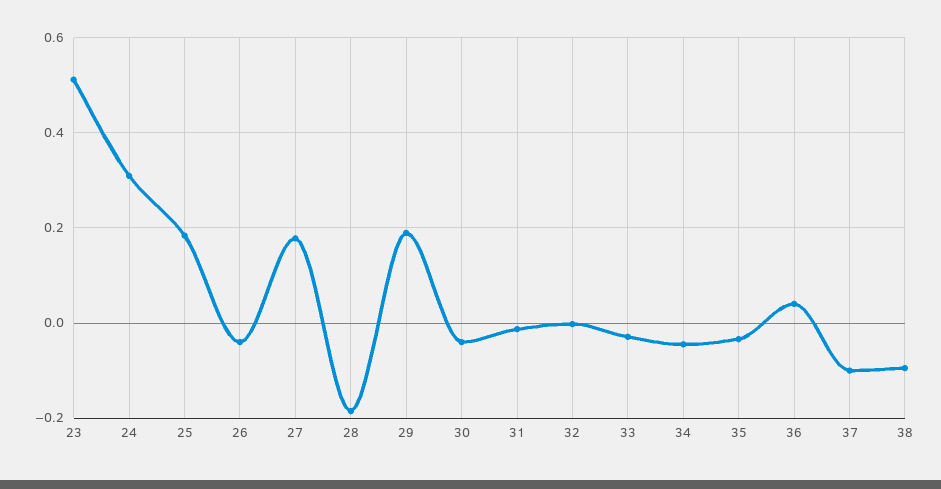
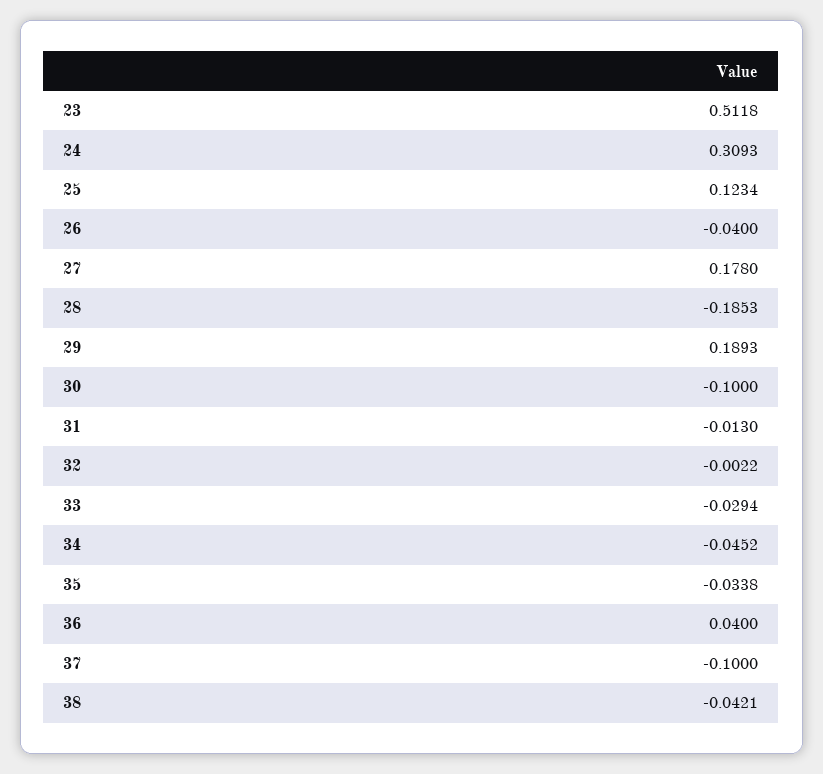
25: 0.18 -> 0.1234
30: -0.04 -> -0.1
38: -0.1 -> -0.0421

